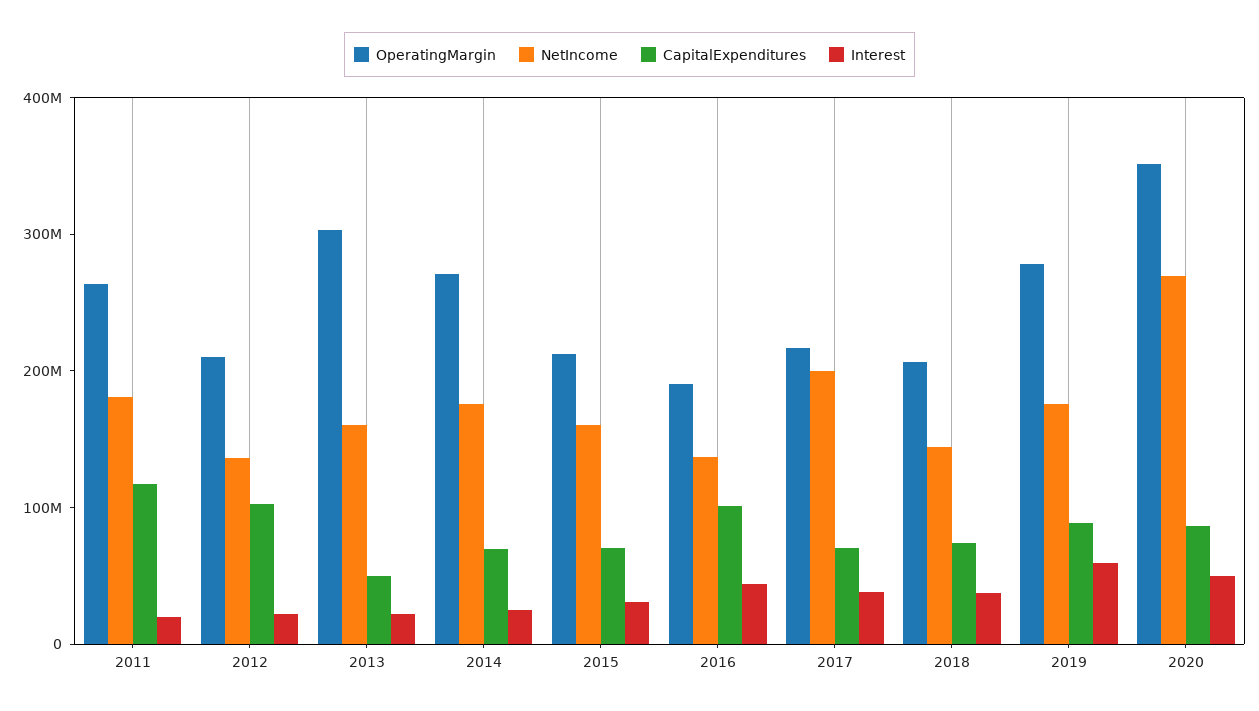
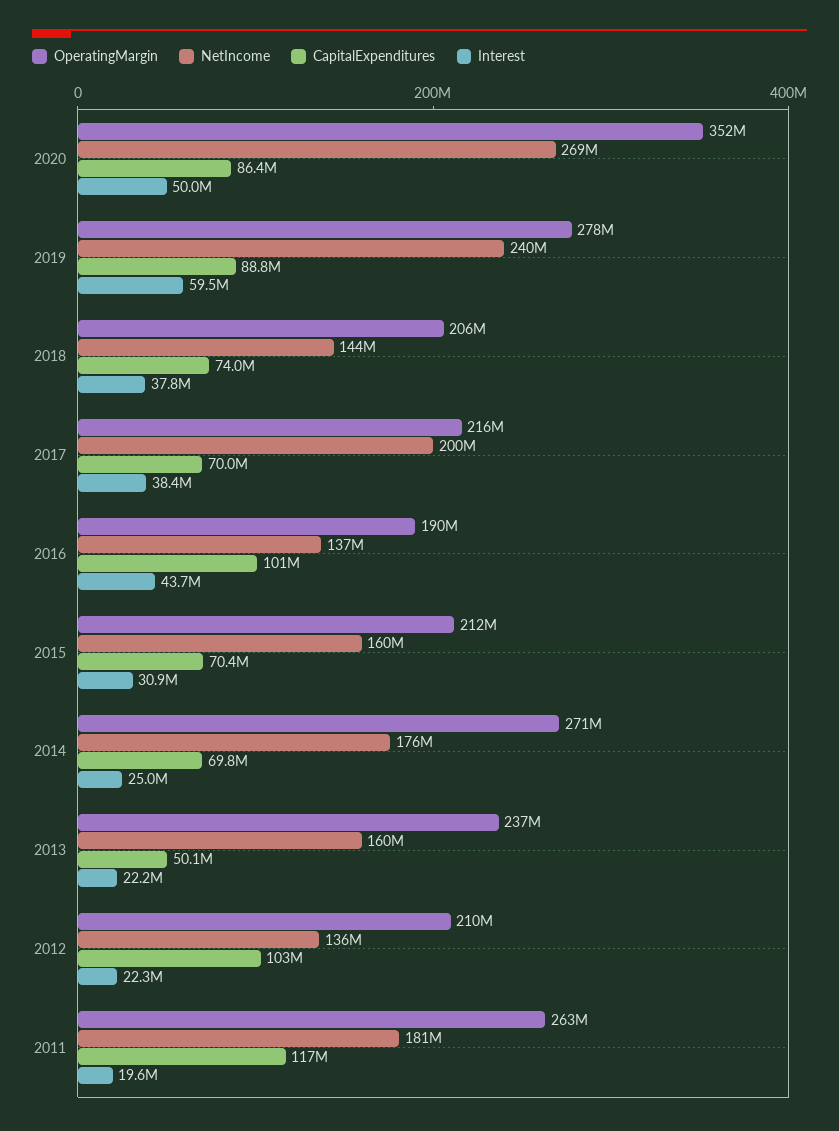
OperatingMargin, 2013: 300000000 -> 237000000
NetIncome, 2019: 180000000 -> 240000000

